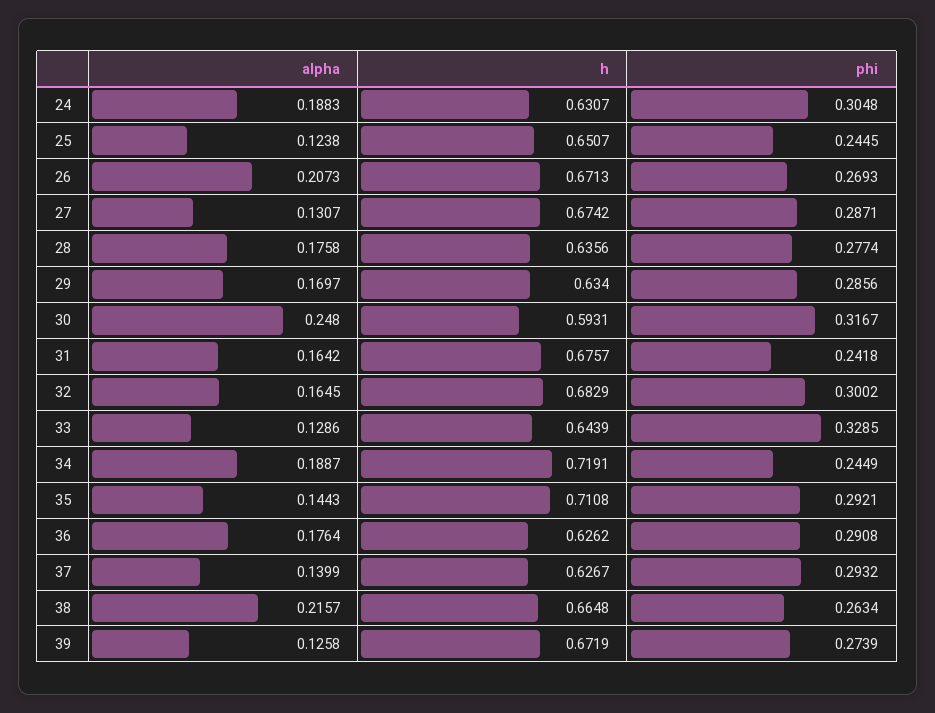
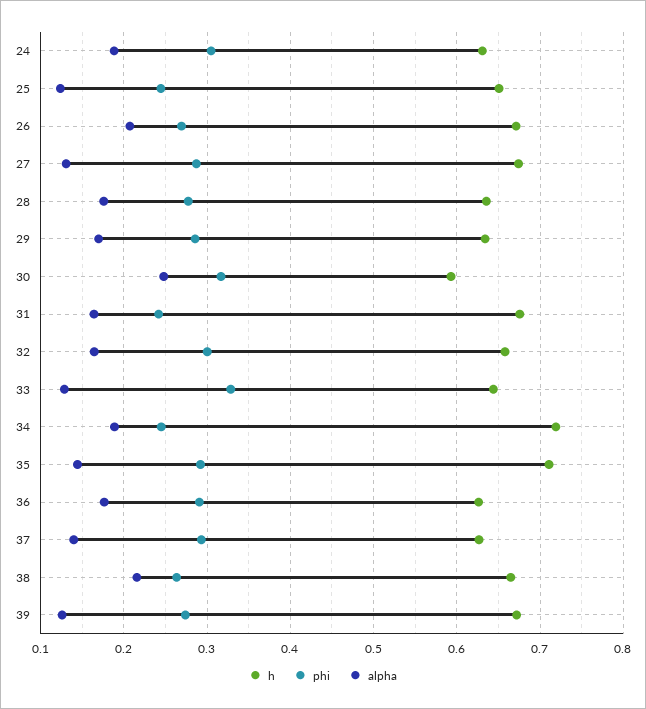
h, 32: 0.6829 -> 0.66

